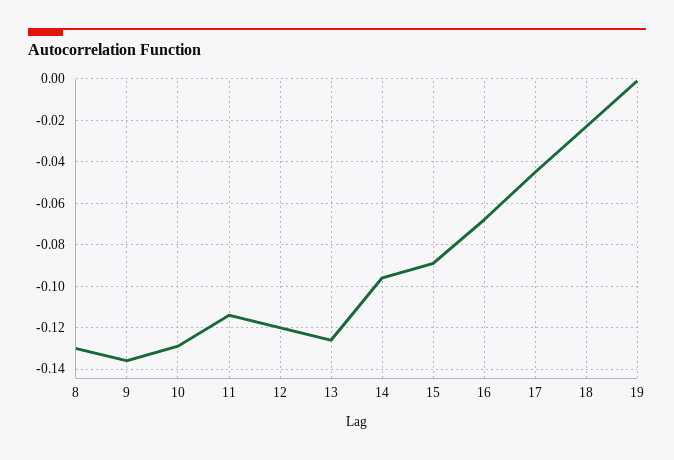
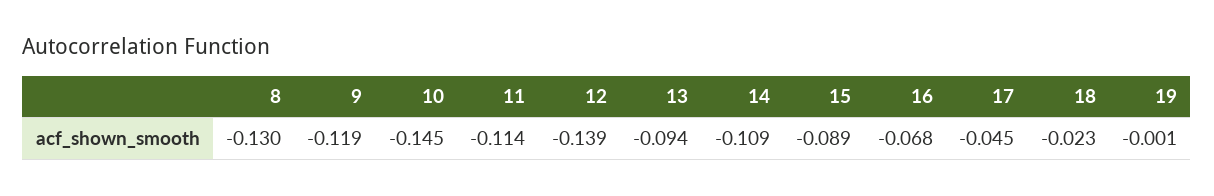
9: -0.135 -> -0.119
10: -0.13 -> -0.145
12: -0.12 -> -0.139
13: -0.125 -> -0.094
14: -0.095 -> -0.109

